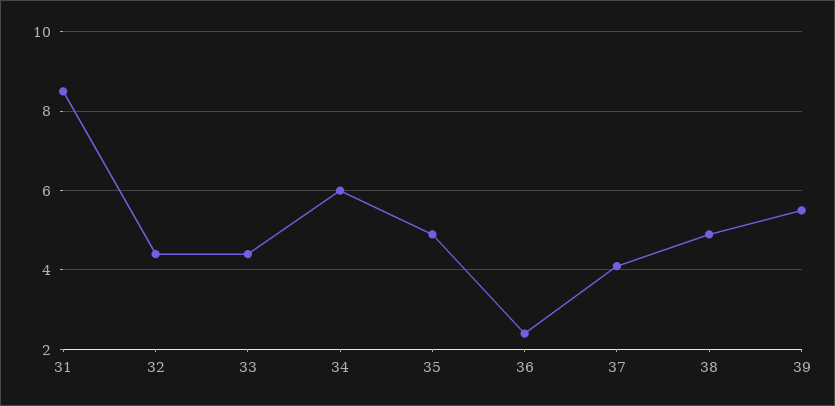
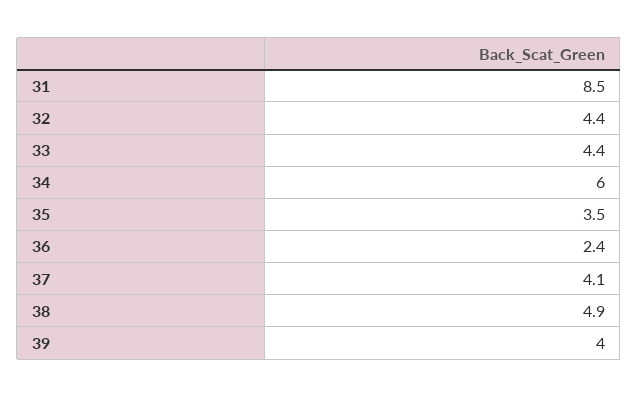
35: 5 -> 3.5
39: 5.5 -> 4

